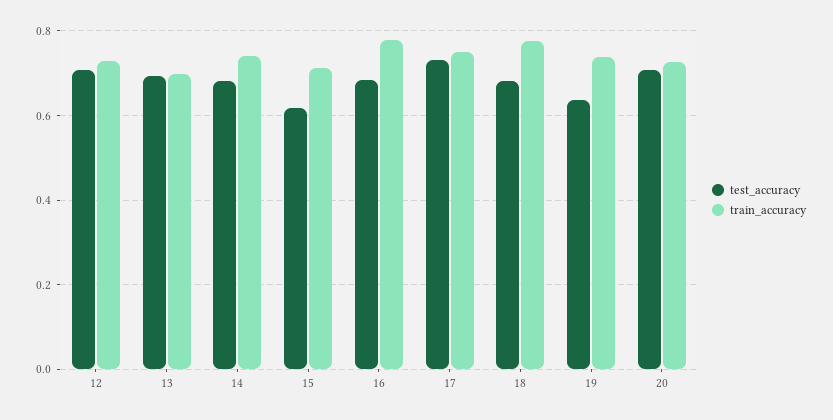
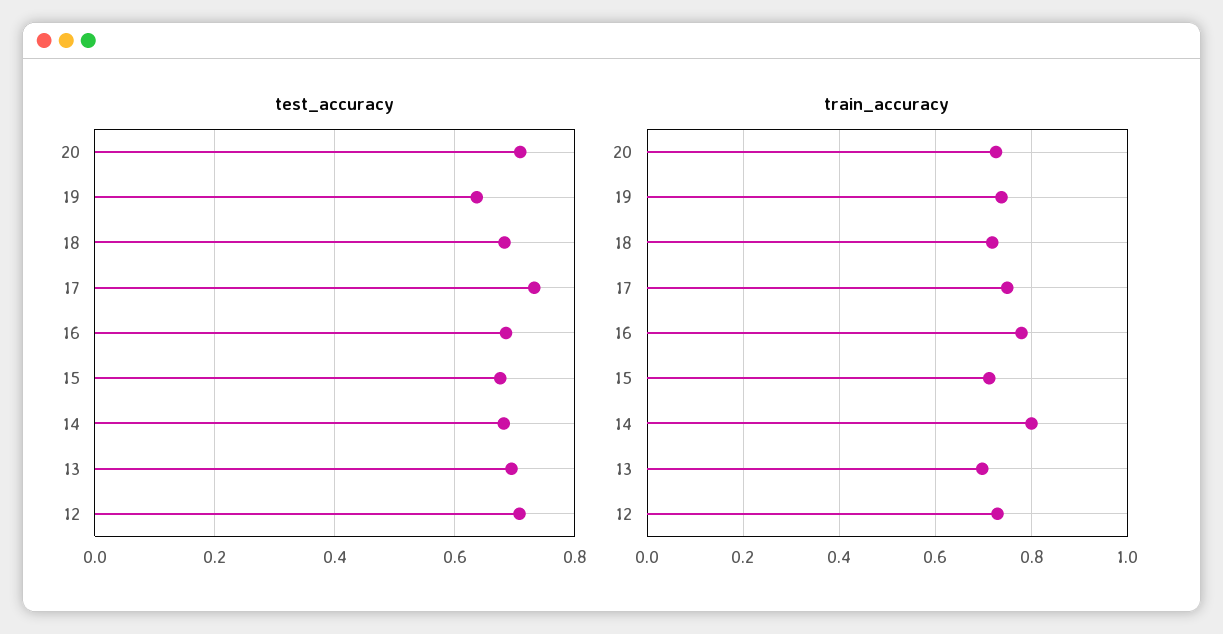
train_accuracy, 14: 0.74 -> 0.8
test_accuracy, 15: 0.62 -> 0.68
train_accuracy, 18: 0.78 -> 0.72

